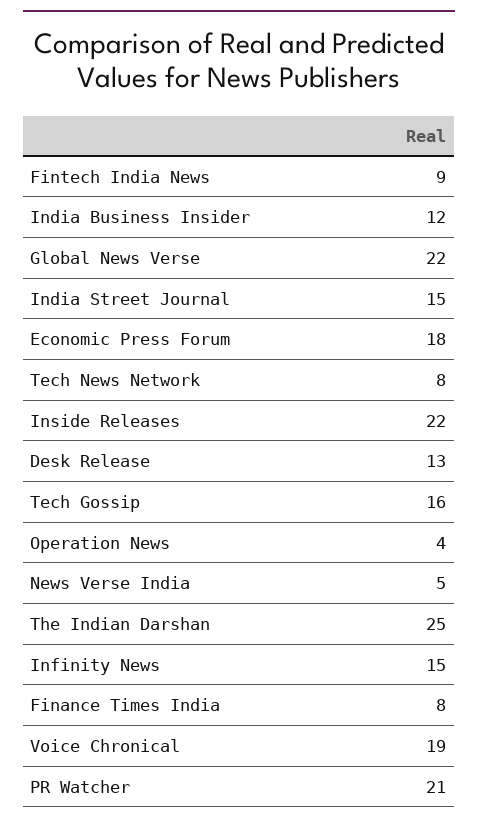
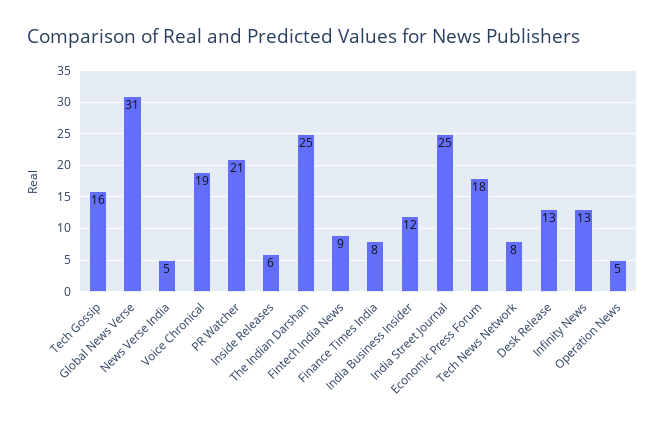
Global News Verse: 22 -> 31
India Street Journal: 15 -> 25
Inside Releases: 22 -> 6
Operation News: 4 -> 5
Infinity News: 15 -> 13

